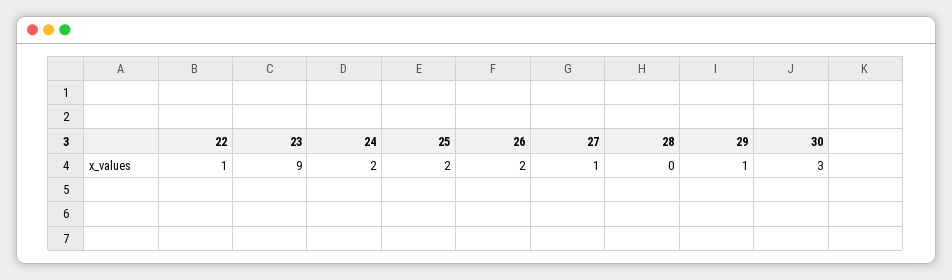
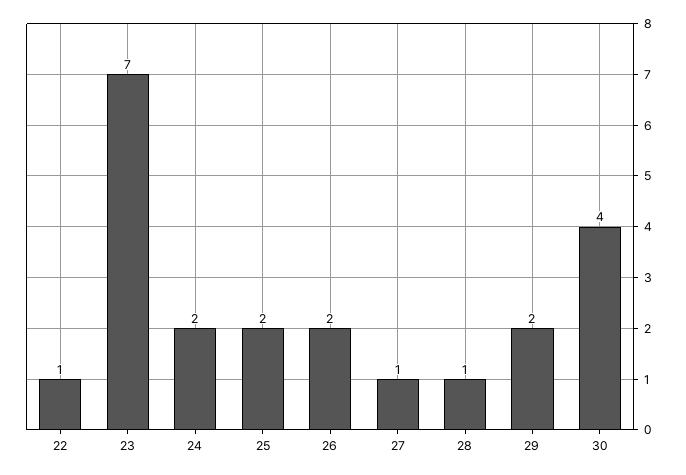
23: 9 -> 7
28: 0 -> 1
29: 1 -> 2
30: 3 -> 4

